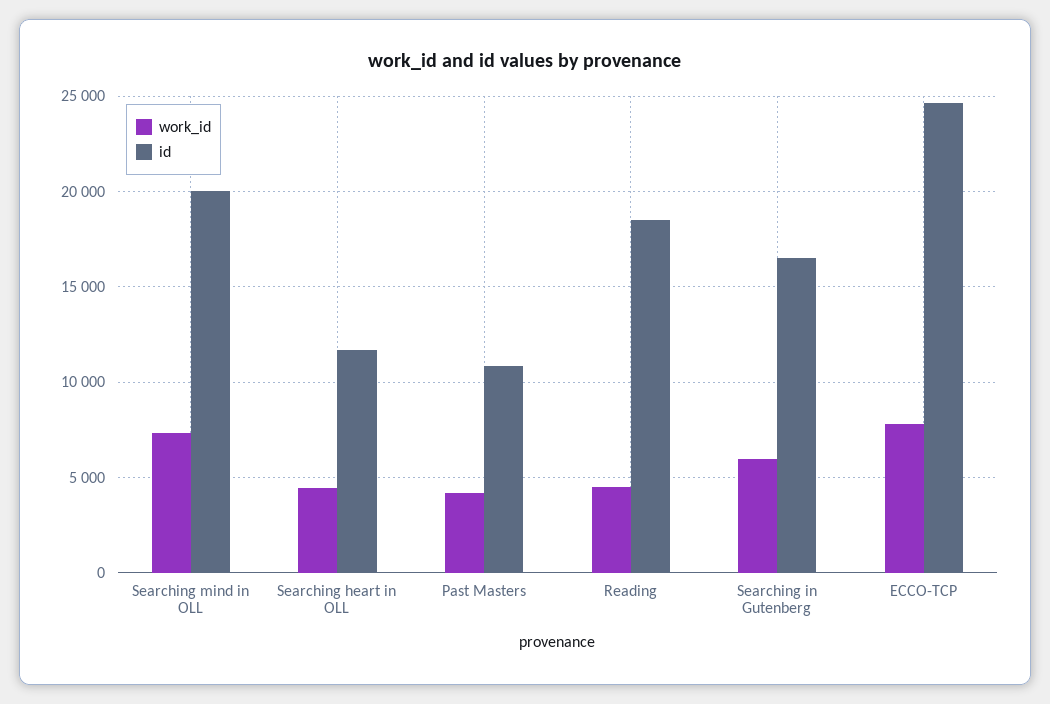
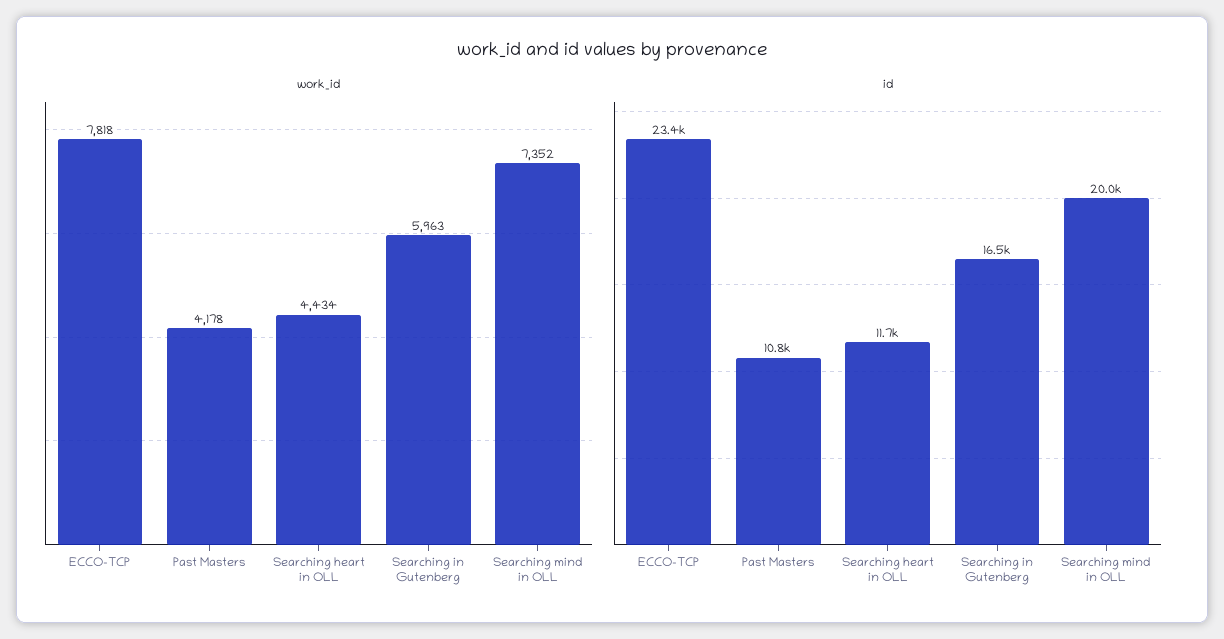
work_id, Reading: 4500 -> none
id, Reading: 18500 -> none
id, ECCO-TCP: 24500 -> 23400

